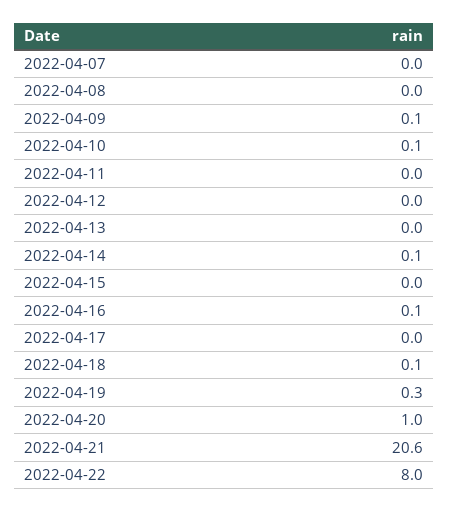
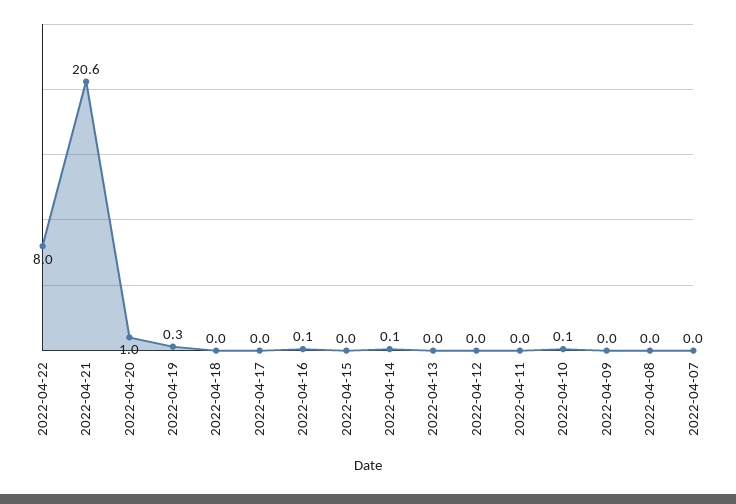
2022-04-09: 0.1 -> 0
2022-04-18: 0.1 -> 0

